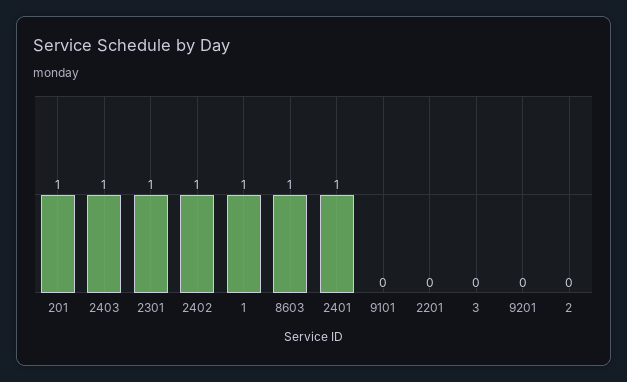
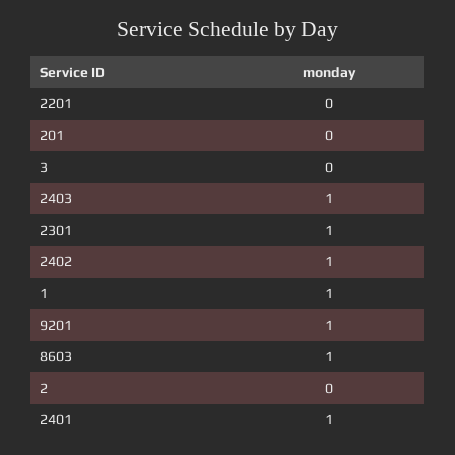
201: 1 -> 0
9101: 0 -> none
9201: 0 -> 1

